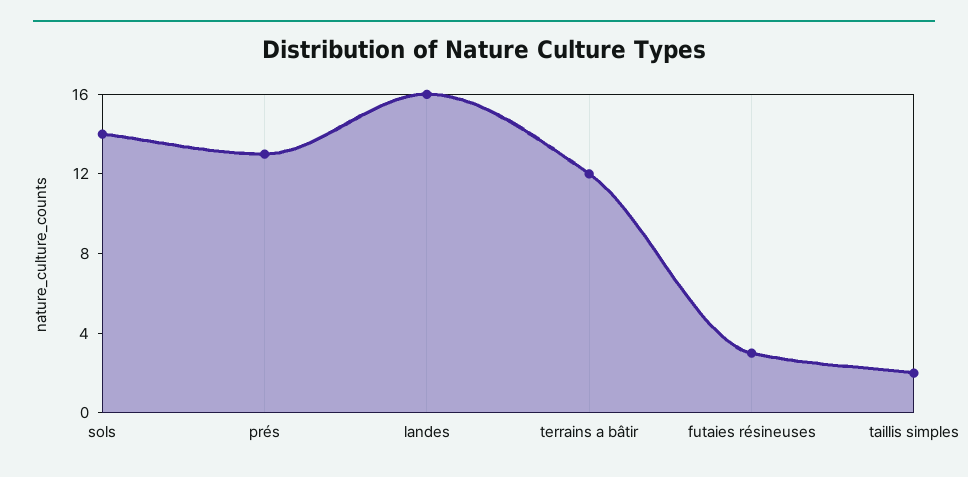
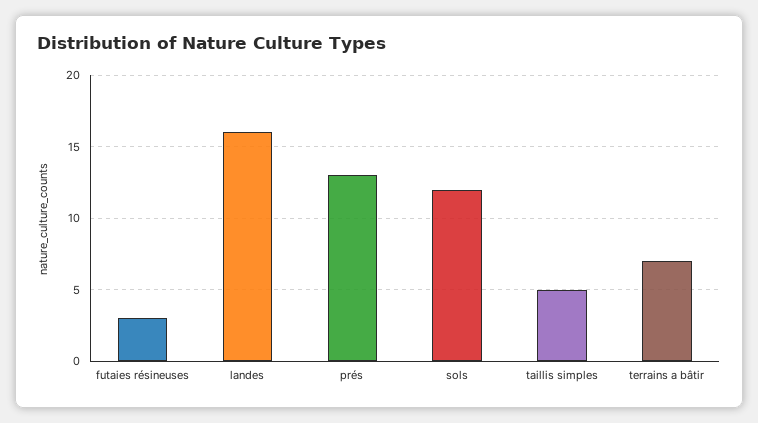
sols: 14 -> 12
terrains a bâtir: 12 -> 7
taillis simples: 2 -> 5

